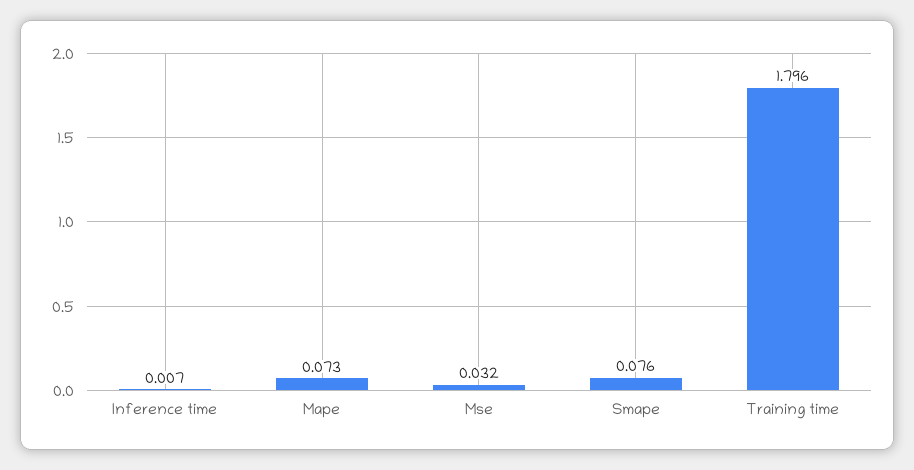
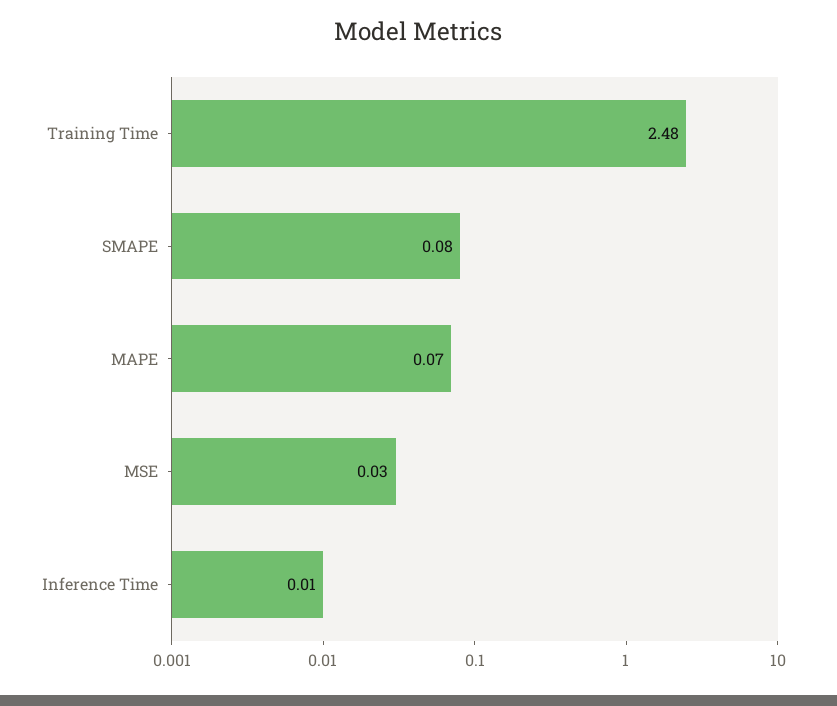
Training time: 1.796 -> 2.48

